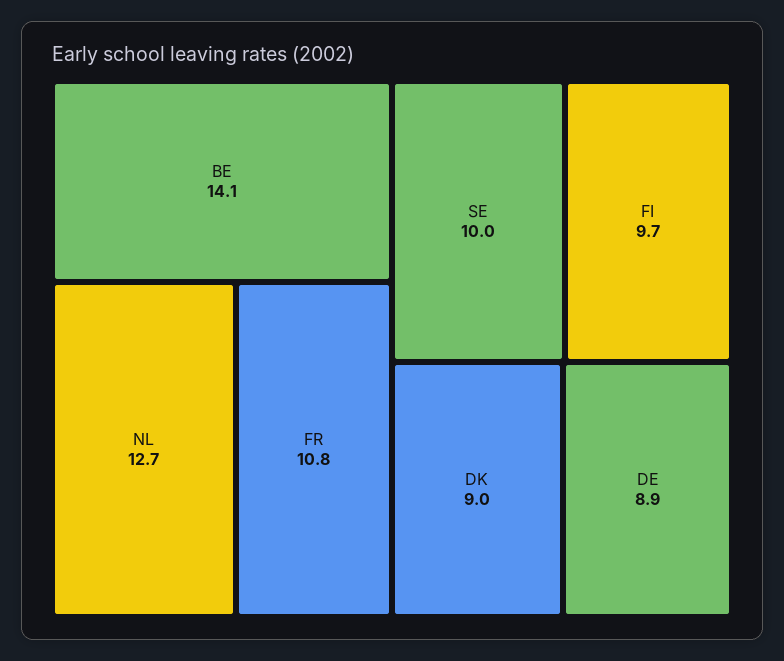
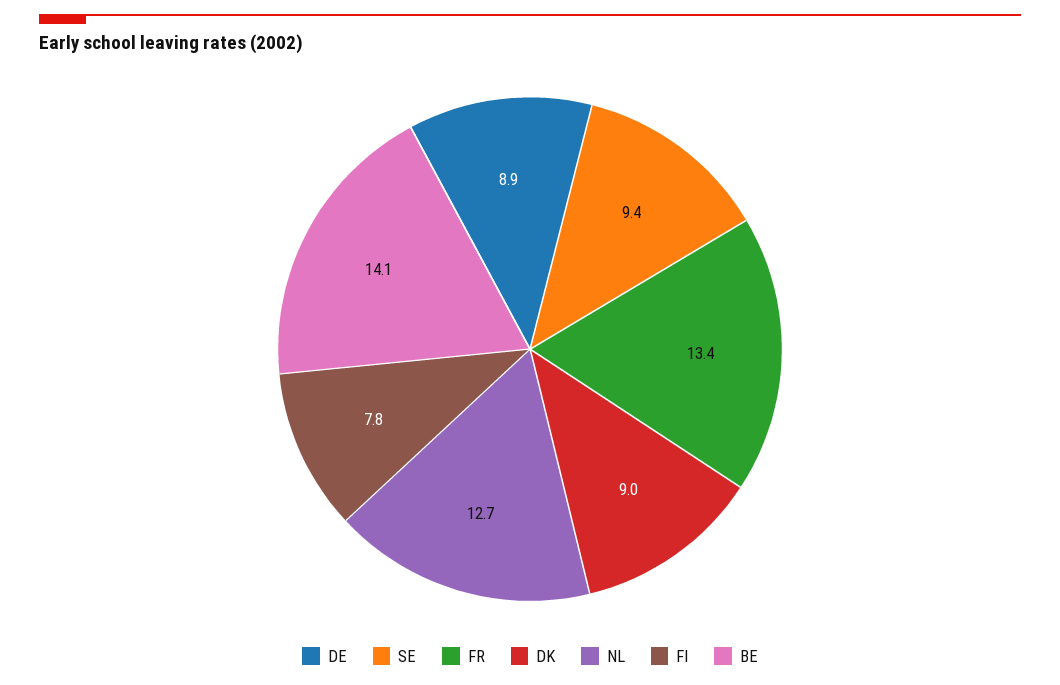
FR: 10.8 -> 13.4
SE: 10 -> 9.4
FI: 9.7 -> 7.8

